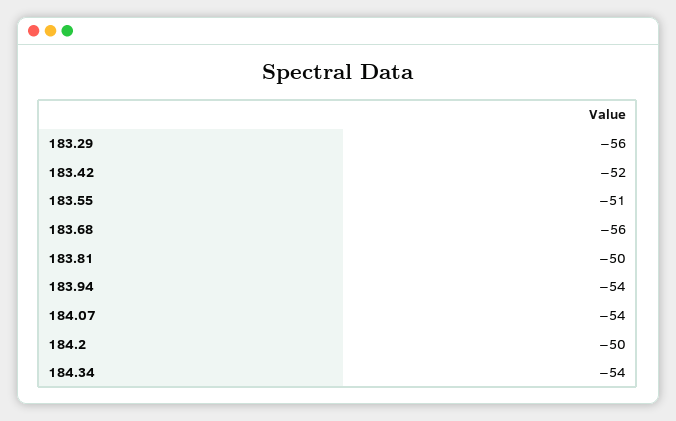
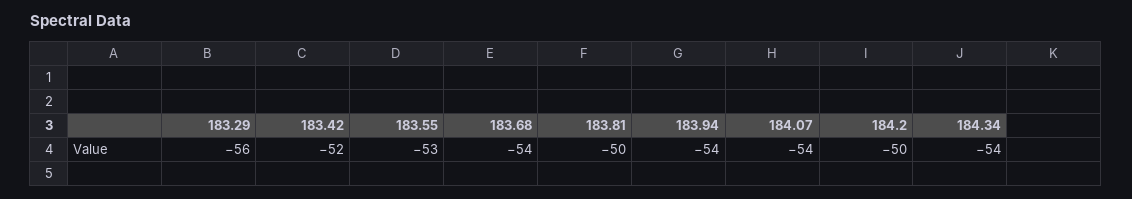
183.55: -51 -> -53
183.68: -56 -> -54

